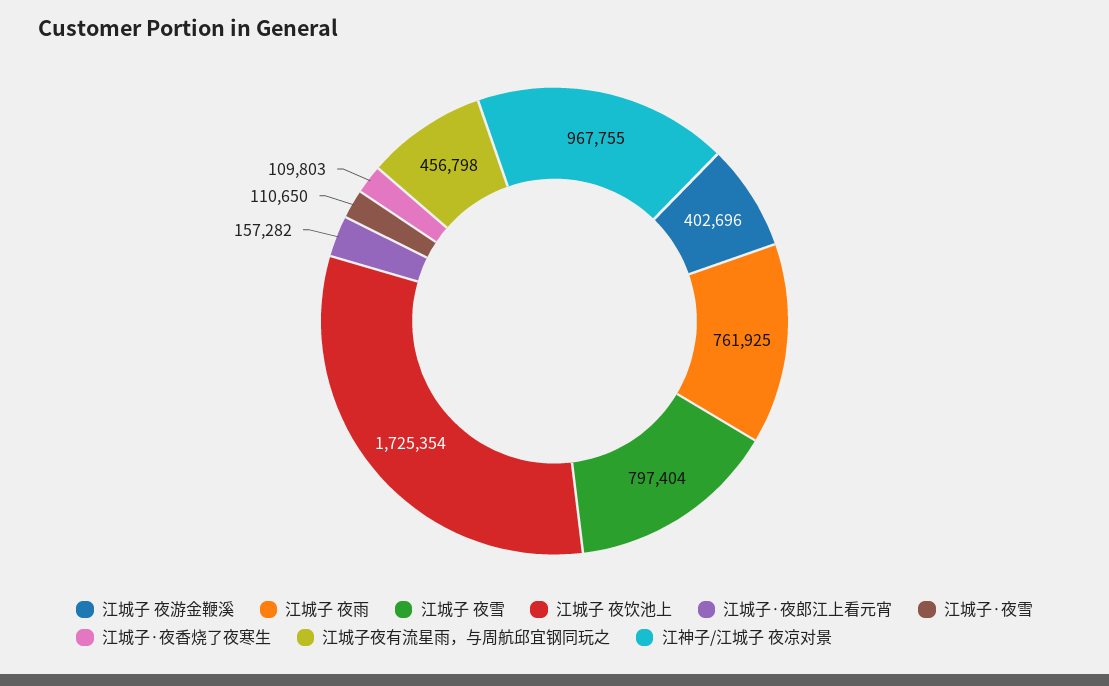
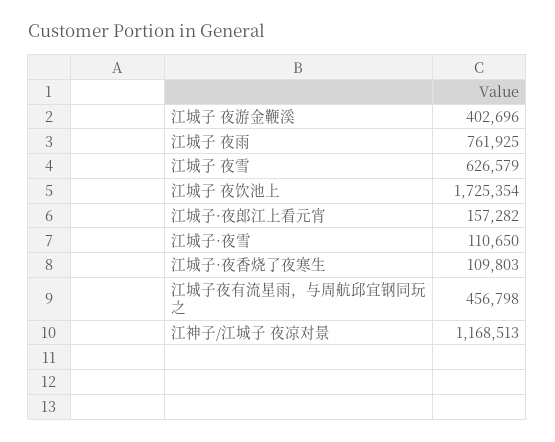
江城子 夜雪: 797404 -> 626579
江神子/江城子 夜凉对景: 967755 -> 1168513

